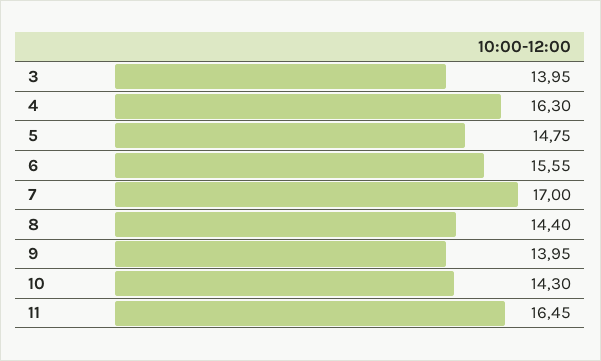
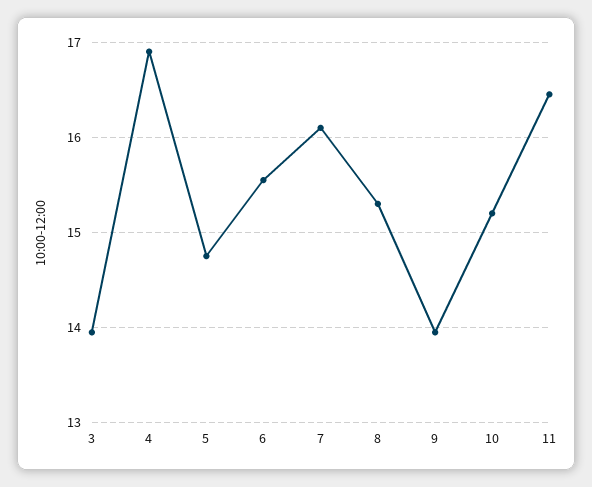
4: 16.3 -> 16.9
7: 17 -> 16.1
8: 14.4 -> 15.3
10: 14.3 -> 15.2

